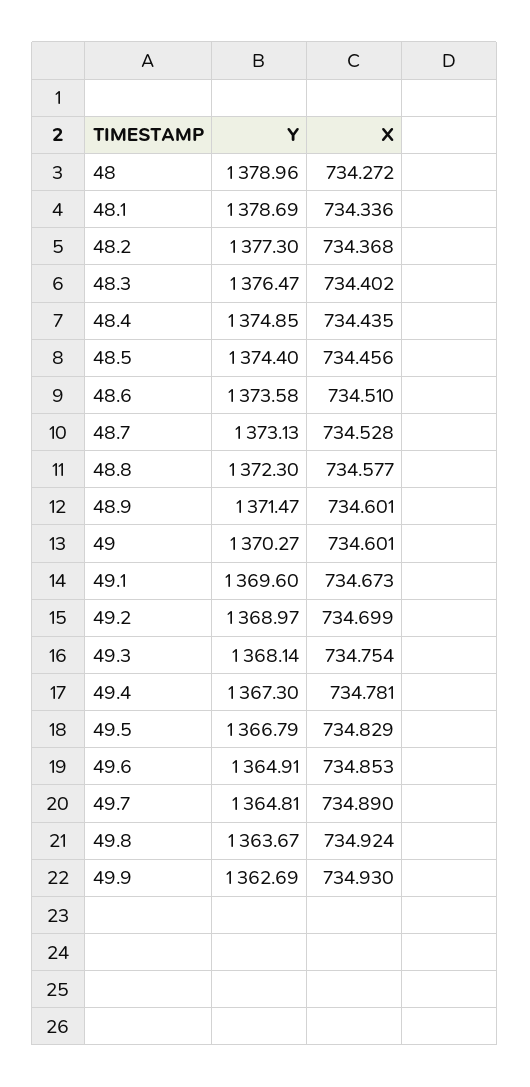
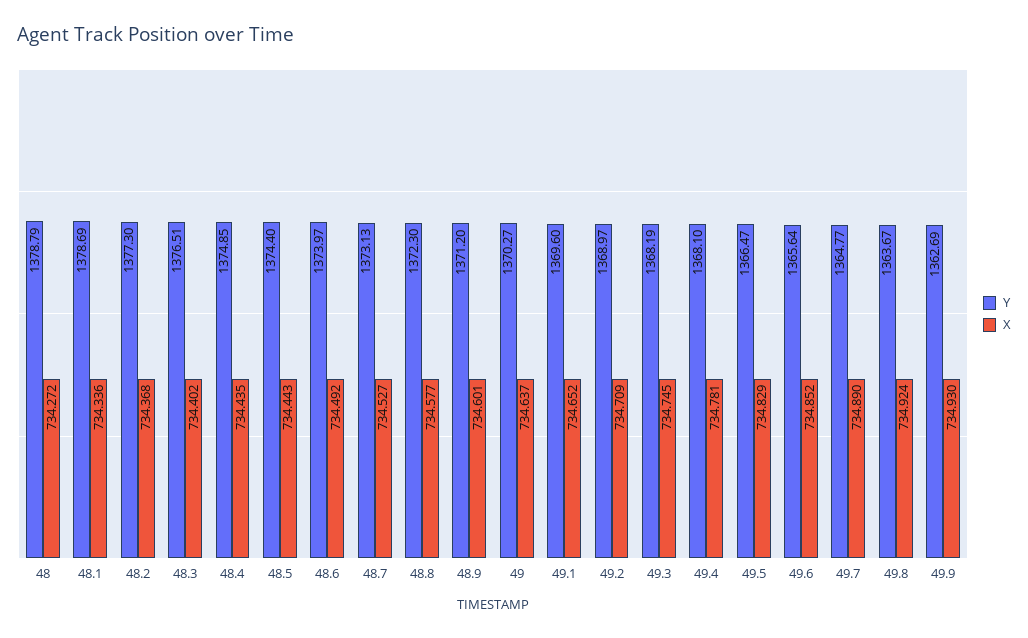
Y, 48: 1378.96 -> 1378.79
Y, 48.3: 1376.47 -> 1376.51
X, 48.5: 734.456 -> 734.443
Y, 48.6: 1373.58 -> 1373.97
X, 48.6: 734.51 -> 734.492
X, 48.7: 734.528 -> 734.527
Y, 48.9: 1371.47 -> 1371.2
X, 49: 734.601 -> 734.637
X, 49.1: 734.673 -> 734.652
X, 49.2: 734.699 -> 734.709
Y, 49.3: 1368.14 -> 1368.19
X, 49.3: 734.754 -> 734.745
Y, 49.4: 1367.3 -> 1368.1
Y, 49.5: 1366.79 -> 1366.47
Y, 49.6: 1364.91 -> 1365.64
X, 49.6: 734.853 -> 734.852
Y, 49.7: 1364.81 -> 1364.77

